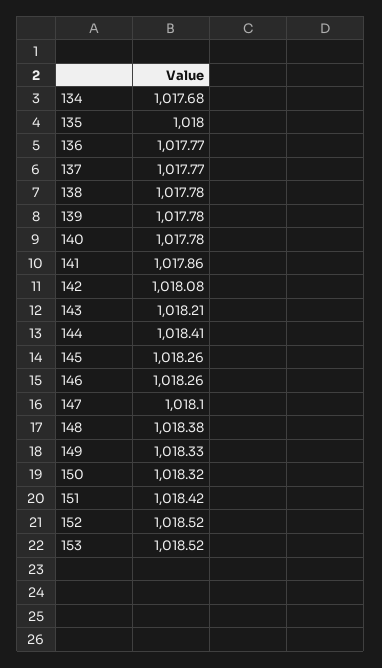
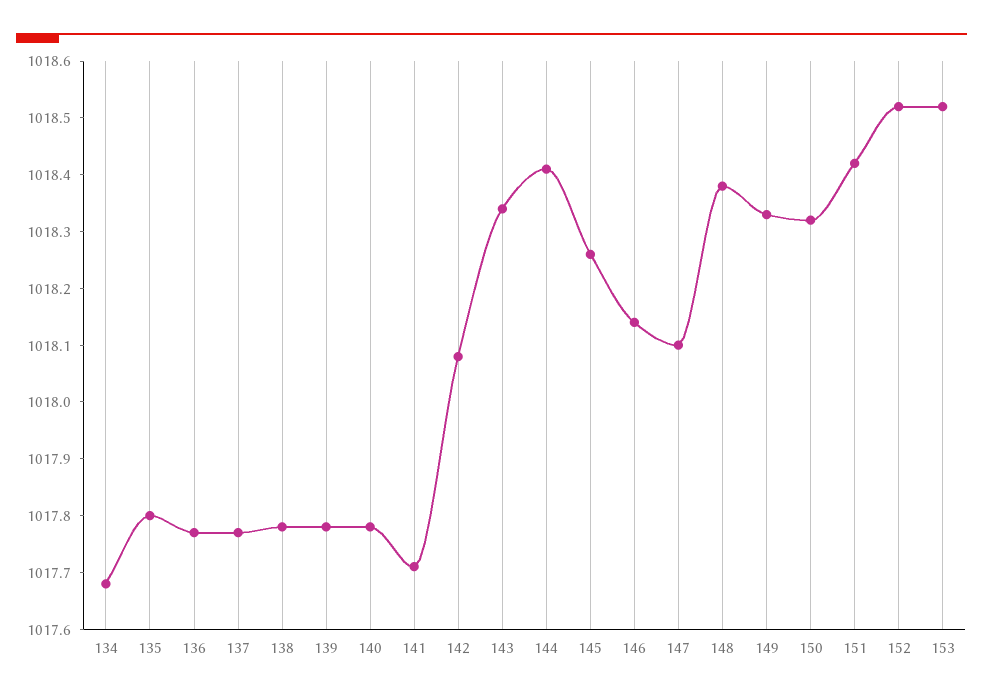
135: 1018 -> 1017.8
141: 1017.86 -> 1017.7
143: 1018.21 -> 1018.35
146: 1018.26 -> 1018.15

